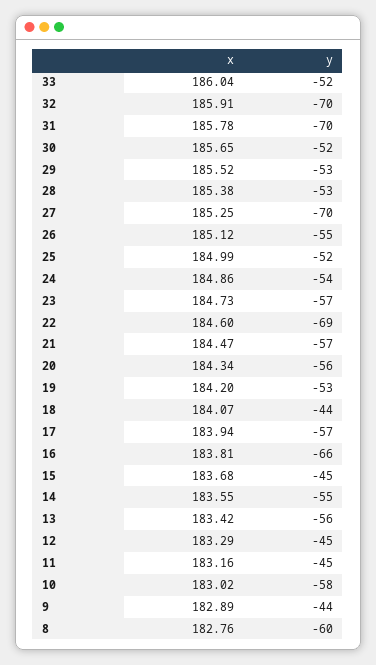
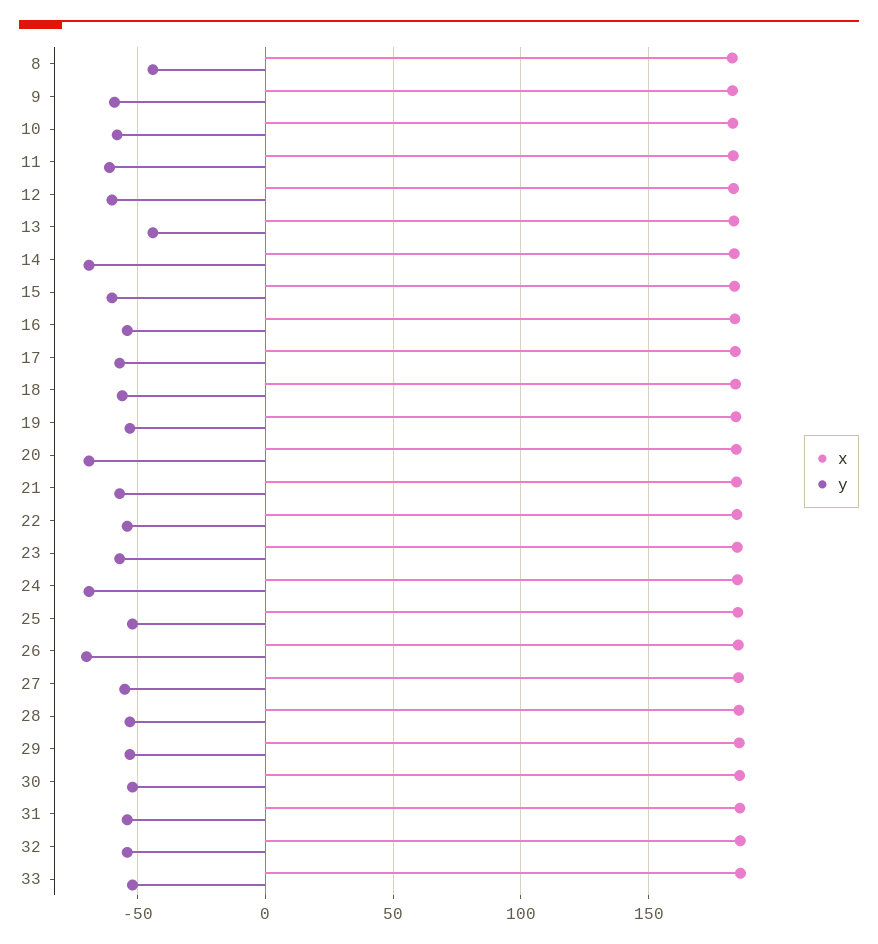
y, 32: -70 -> -55
y, 31: -70 -> -55
y, 27: -70 -> -55
y, 26: -55 -> -70
y, 24: -54 -> -70
y, 22: -69 -> -55
y, 20: -56 -> -70
y, 18: -44 -> -55
y, 16: -66 -> -55
y, 15: -45 -> -60
y, 14: -55 -> -70
y, 13: -56 -> -45
y, 12: -45 -> -60
y, 11: -45 -> -60
y, 9: -44 -> -60
y, 8: -60 -> -45

